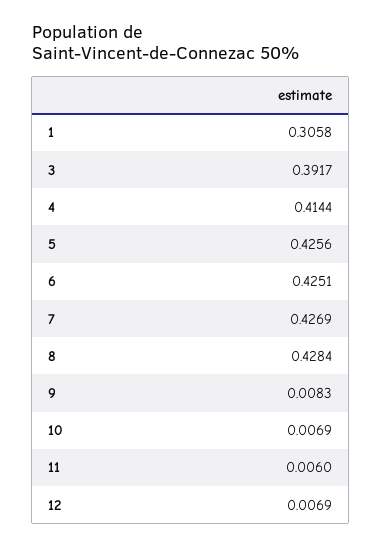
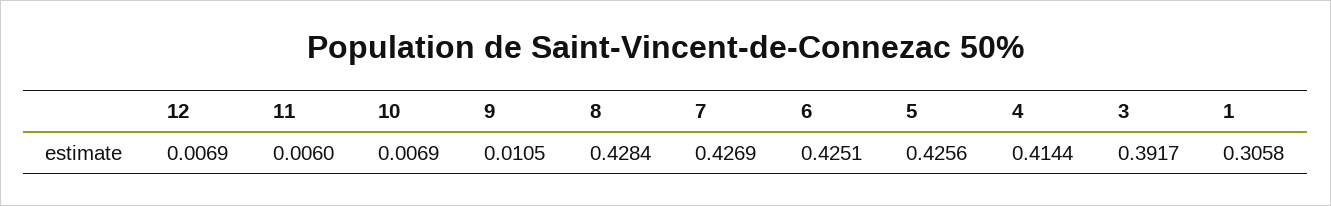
9: 0.0083 -> 0.0105

